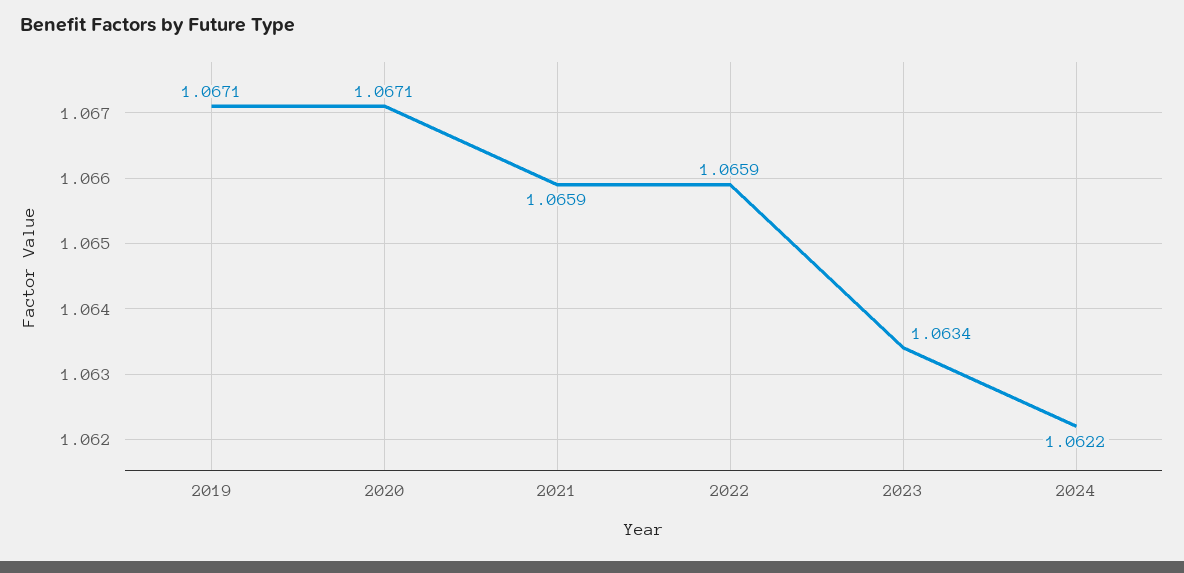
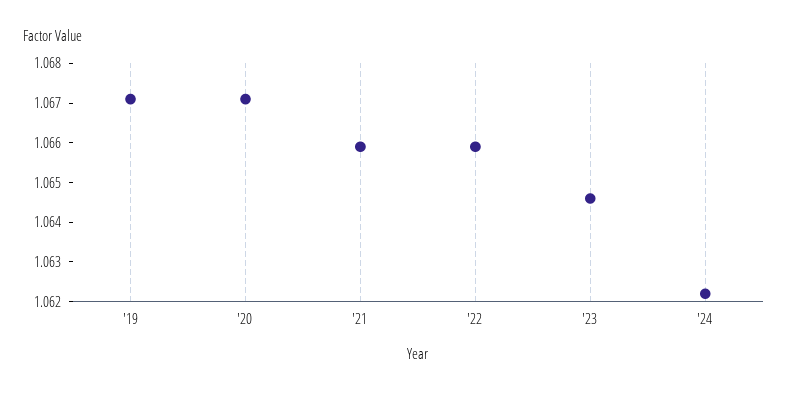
2023: 1.0634 -> 1.0645

